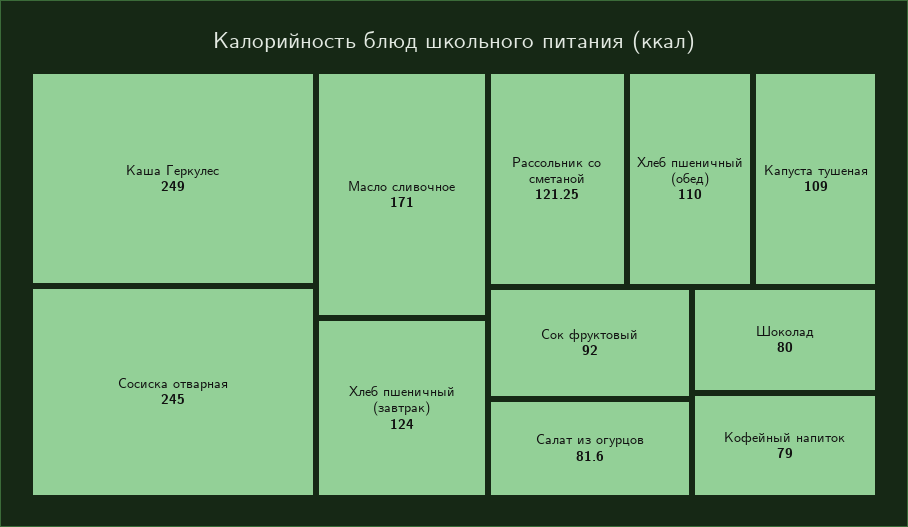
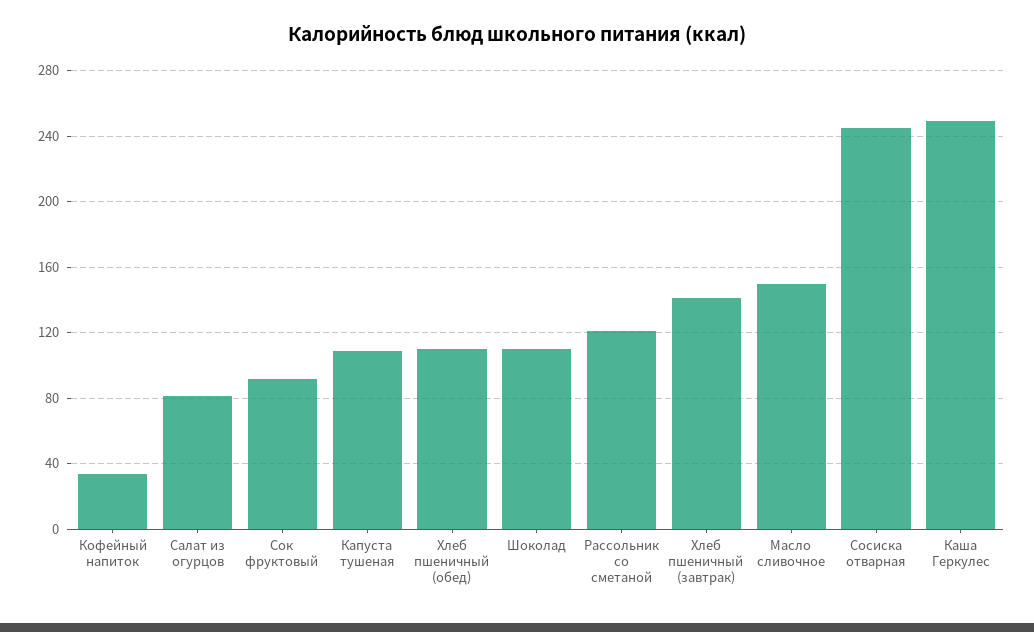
Масло сливочное: 171 -> 150
Хлеб пшеничный (завтрак): 124 -> 140
Шоколад: 80 -> 110
Кофейный напиток: 79 -> 35

